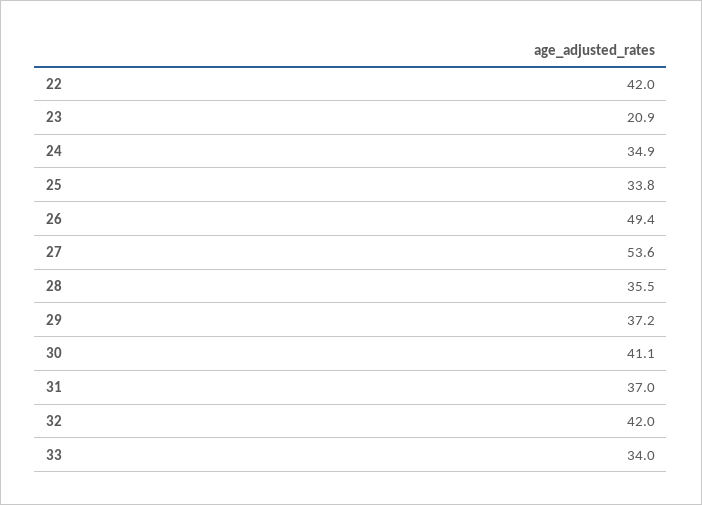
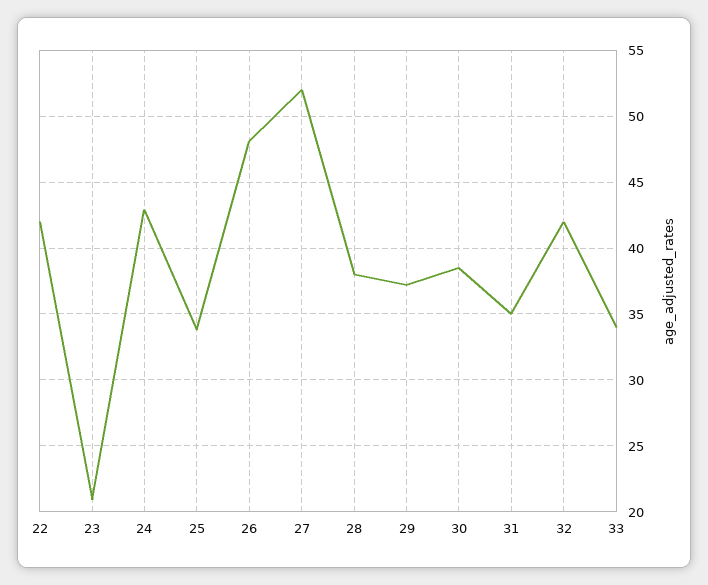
24: 34.9 -> 43
26: 49.4 -> 48
27: 53.6 -> 52
28: 35.5 -> 38
30: 41.1 -> 38.5
31: 37 -> 35

